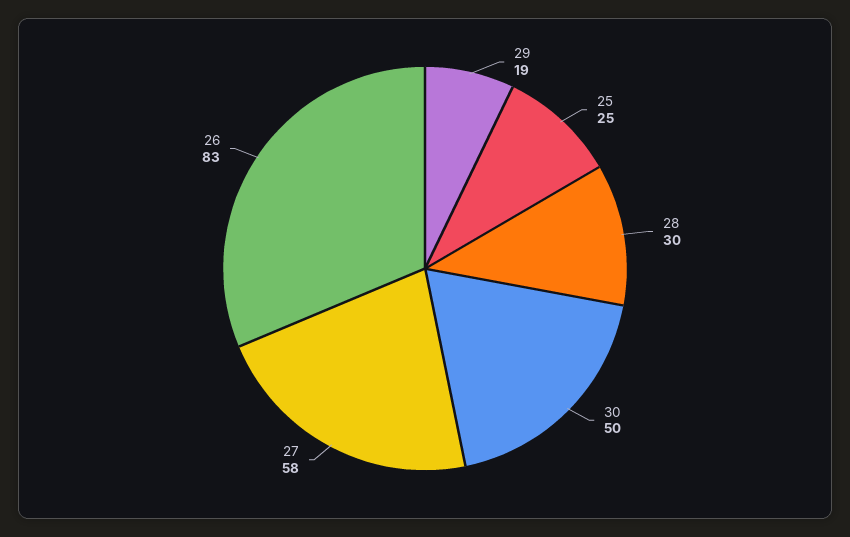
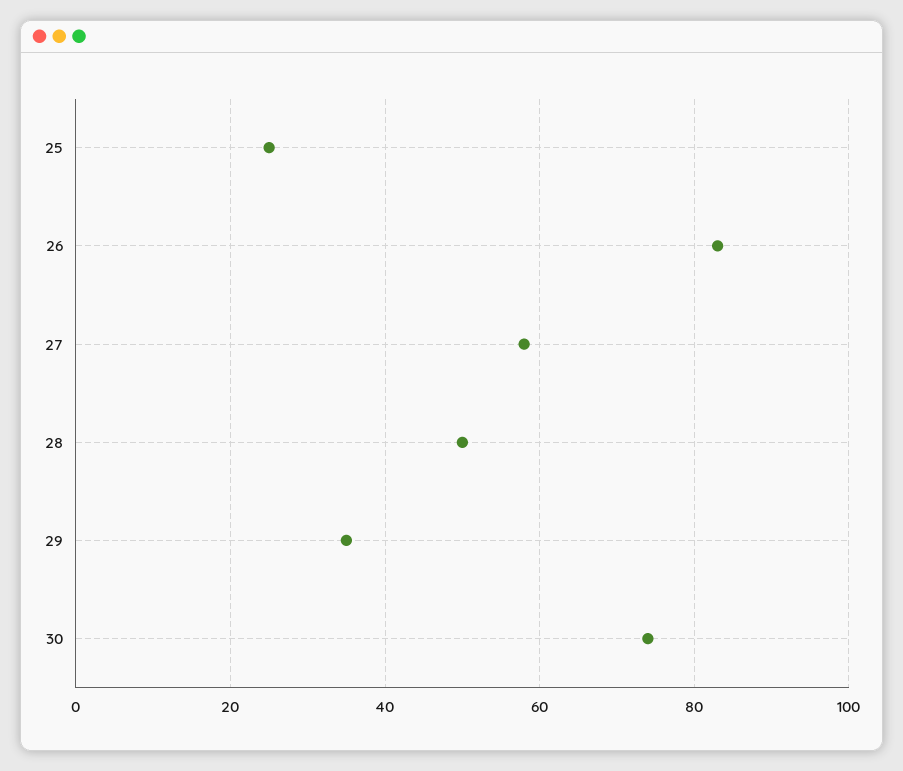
29: 19 -> 35
28: 30 -> 50
30: 50 -> 75

